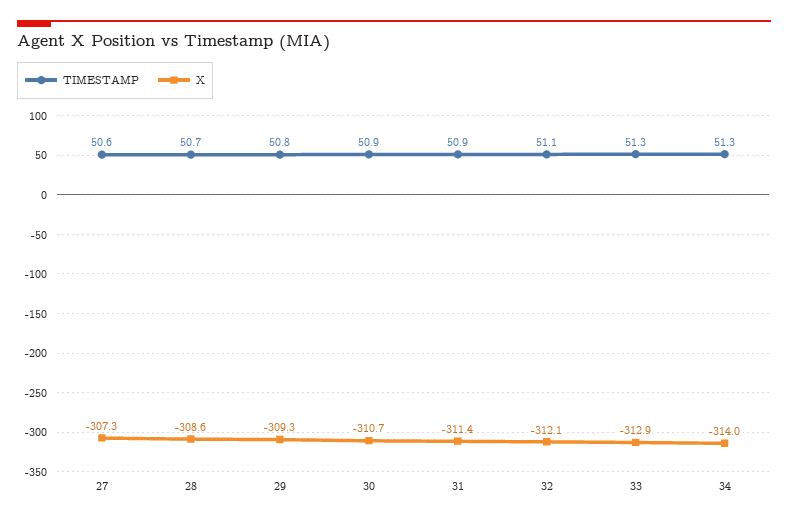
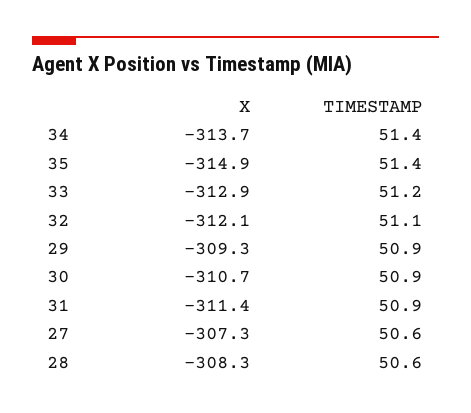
TIMESTAMP, 28: 50.7 -> 50.6
X, 28: -308.6 -> -308.3
TIMESTAMP, 29: 50.8 -> 50.9
TIMESTAMP, 33: 51.3 -> 51.2
TIMESTAMP, 34: 51.3 -> 51.4
X, 34: -314 -> -313.7
X, 35: none -> -314.9
TIMESTAMP, 35: none -> 51.4

